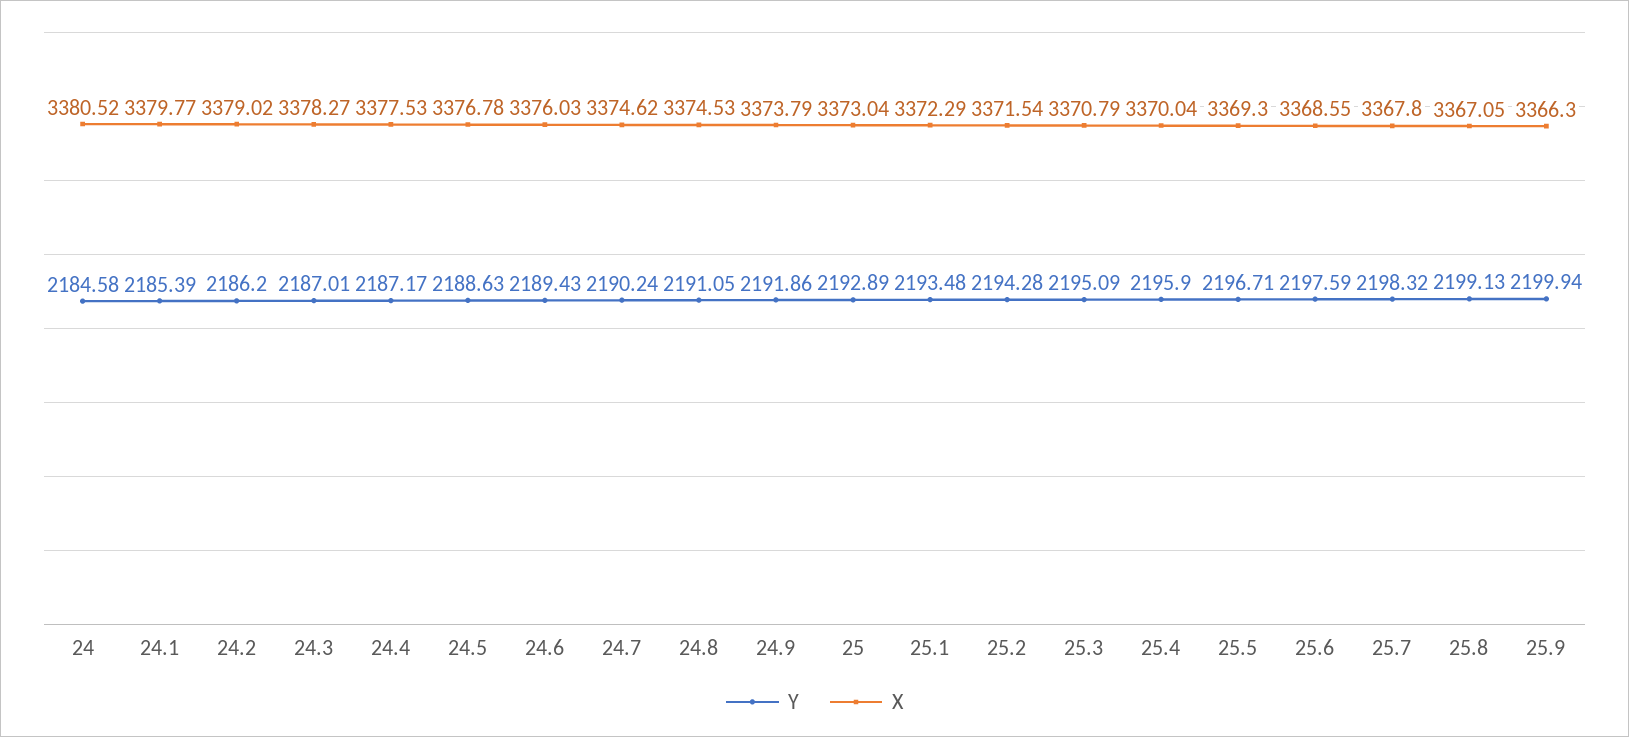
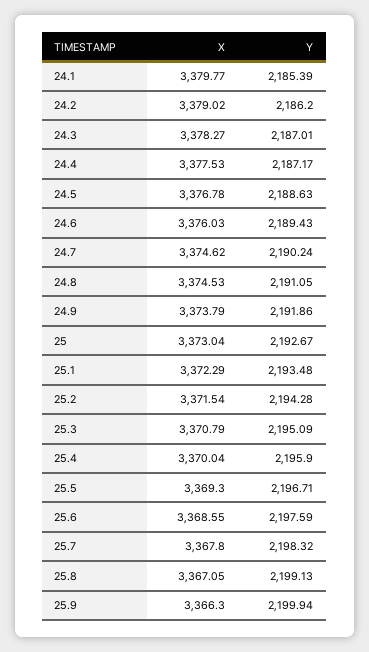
Y, 24: 2184.58 -> none
X, 24: 3380.52 -> none
Y, 25: 2192.89 -> 2192.67

